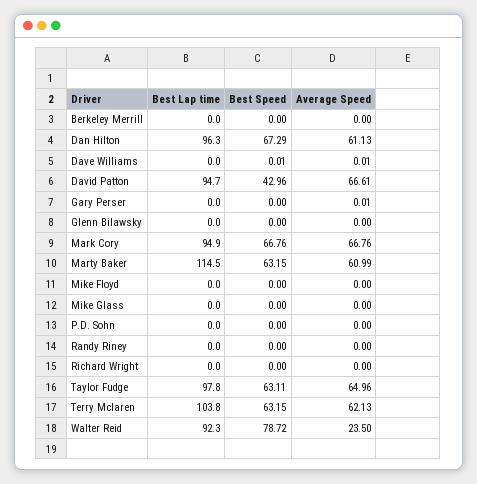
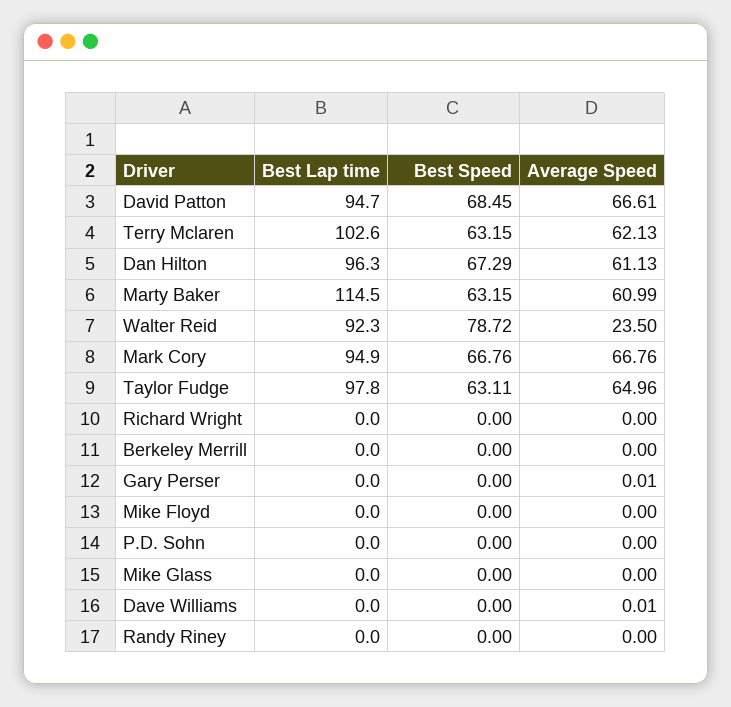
Best Speed, Dave Williams: 0.01 -> 0
Best Speed, David Patton: 42.96 -> 68.45
Best Lap time, Glenn Bilawsky: 0 -> none
Best Speed, Glenn Bilawsky: 0 -> none
Average Speed, Glenn Bilawsky: 0 -> none
Best Lap time, Terry Mclaren: 103.8 -> 102.6

